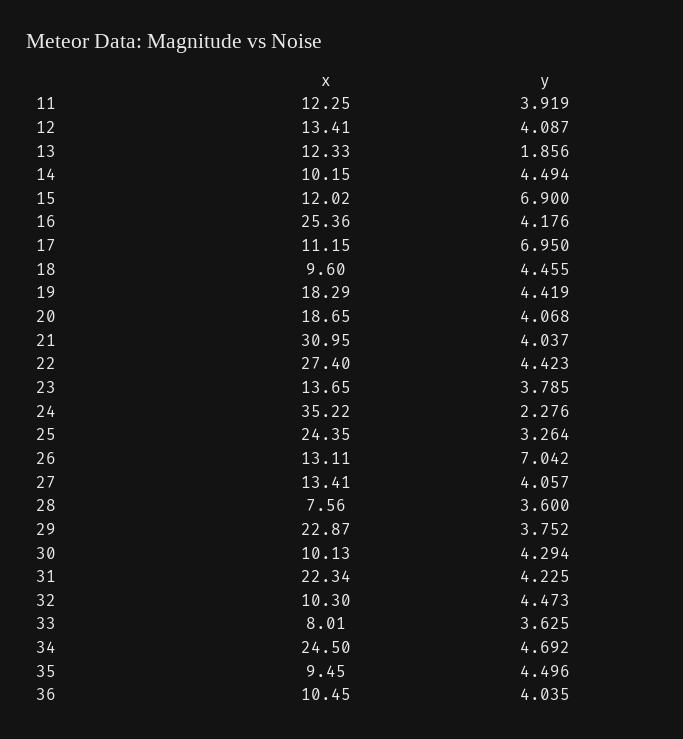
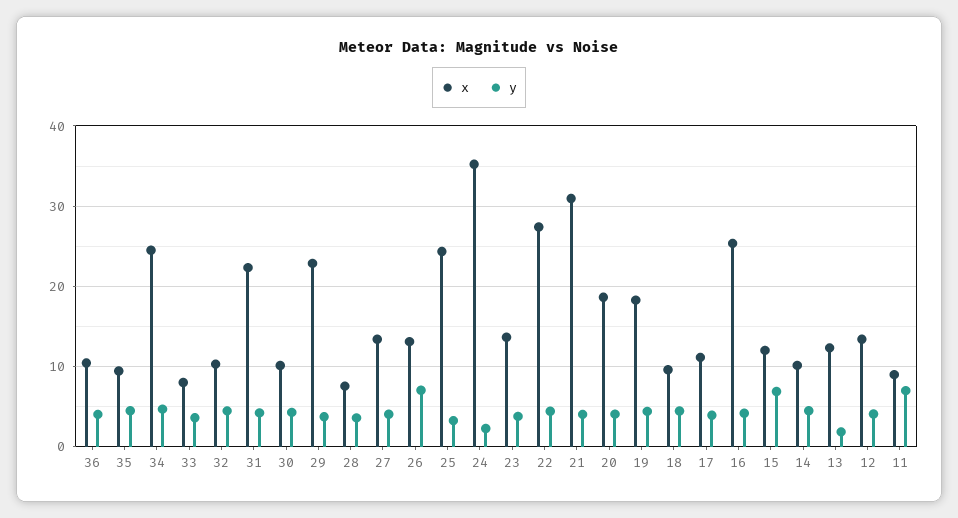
x, 11: 12.25 -> 9
y, 11: 3.919 -> 7
y, 17: 6.95 -> 4

